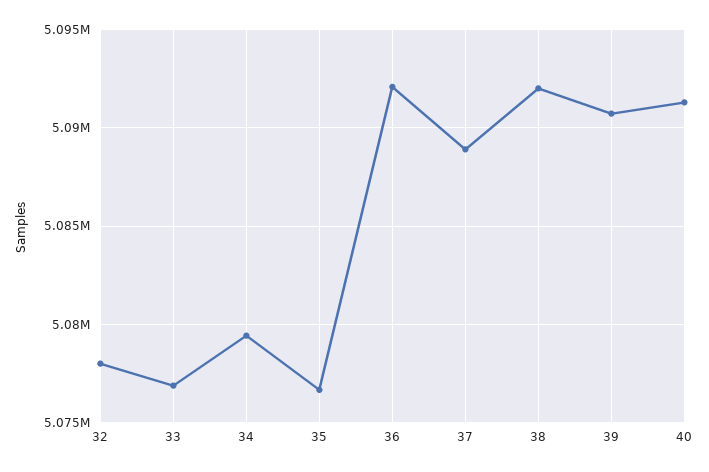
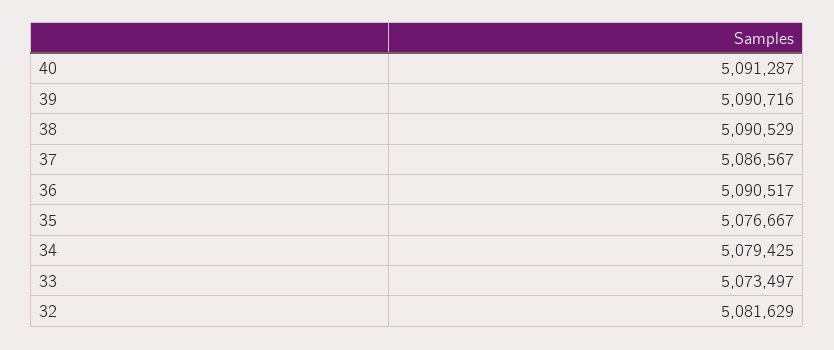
32: 5078000 -> 5081629
33: 5077000 -> 5073497
36: 5092000 -> 5090517
37: 5089000 -> 5086567
38: 5092000 -> 5090529

